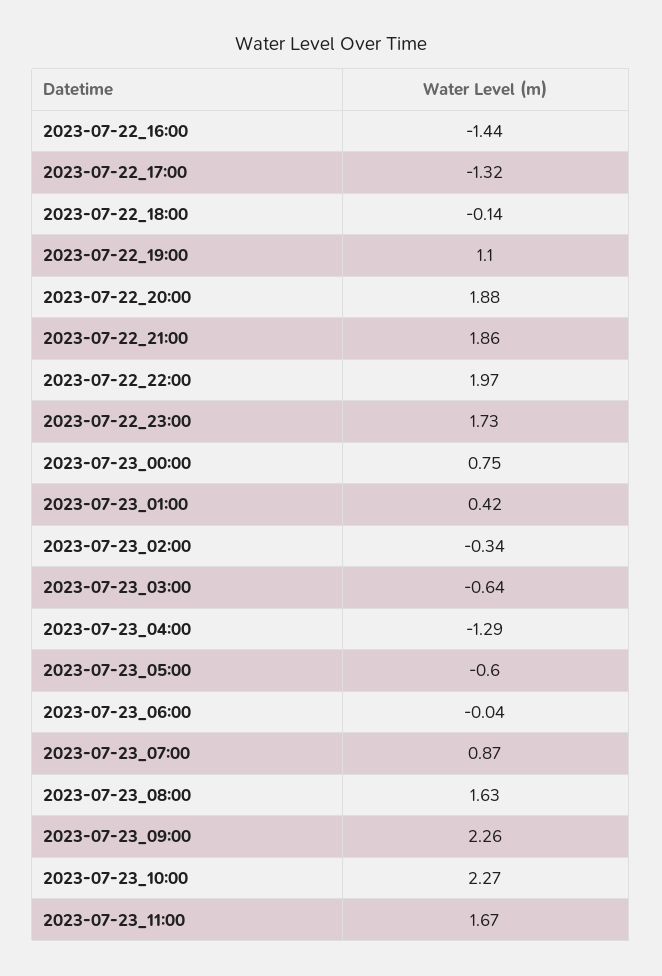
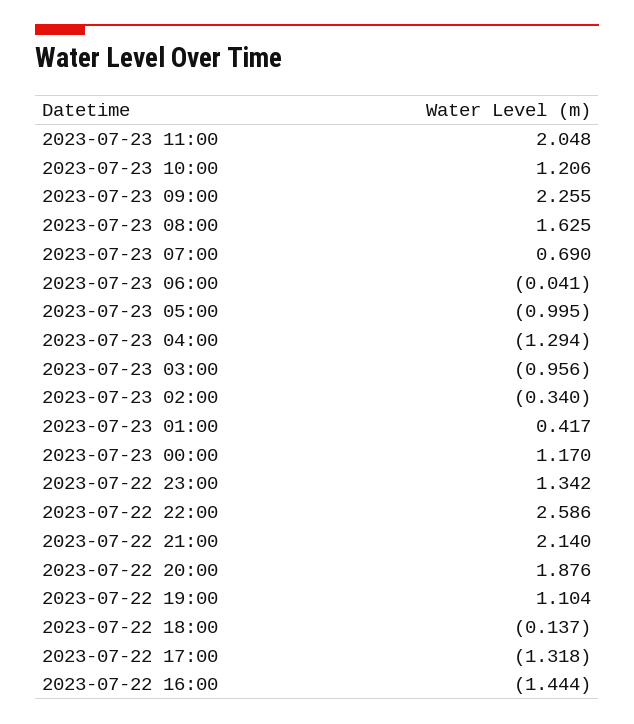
2023-07-22_21:00: 1.86 -> 2.14
2023-07-22_22:00: 1.97 -> 2.586
2023-07-22_23:00: 1.73 -> 1.342
2023-07-23_00:00: 0.75 -> 1.17
2023-07-23_03:00: -0.64 -> -0.956
2023-07-23_05:00: -0.6 -> -0.995
2023-07-23_07:00: 0.87 -> 0.69
2023-07-23_10:00: 2.27 -> 1.206
2023-07-23_11:00: 1.67 -> 2.048

